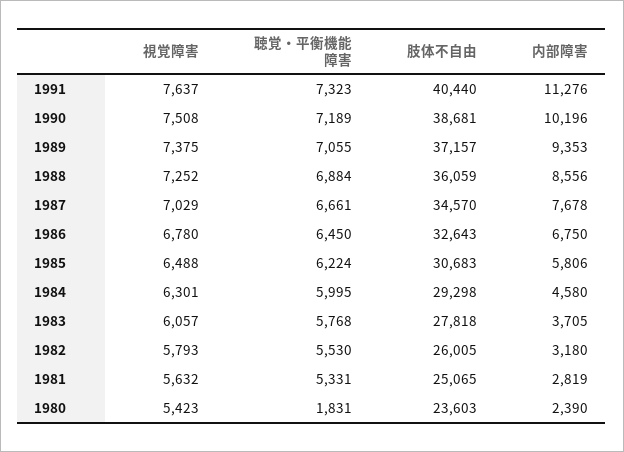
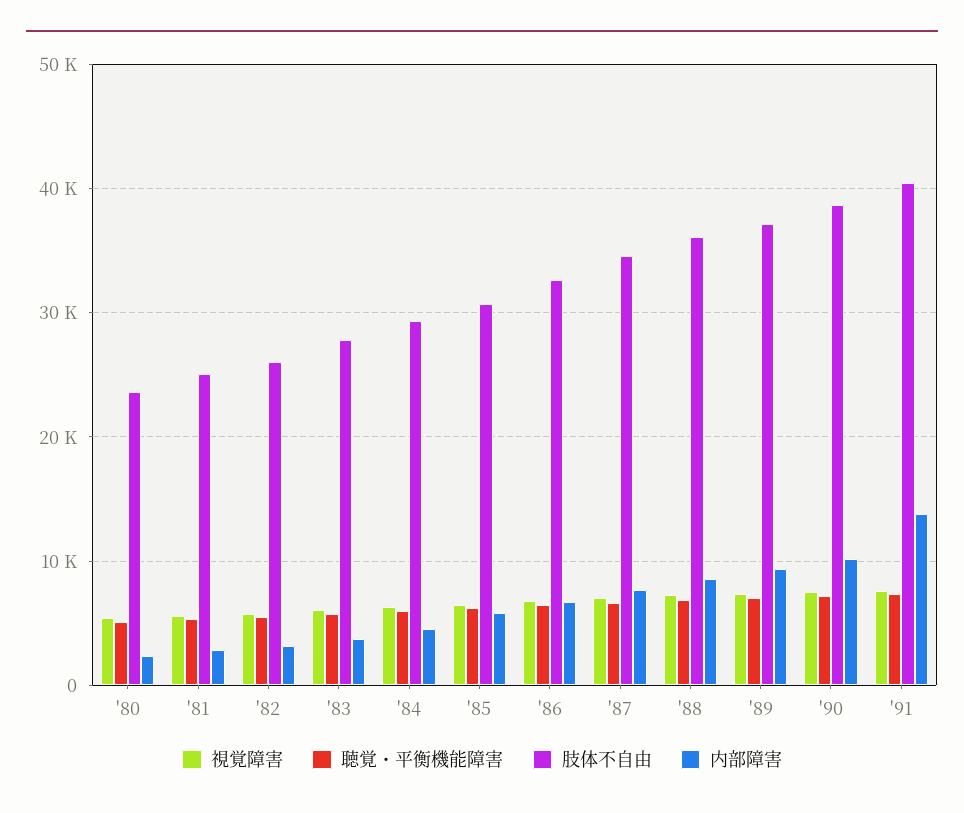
内部障害, 1991: 11276 -> 14000
聴覚・平衡機能障害, 1980: 1831 -> 5000

